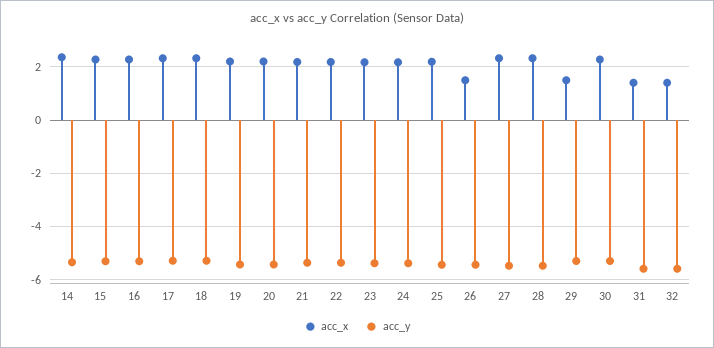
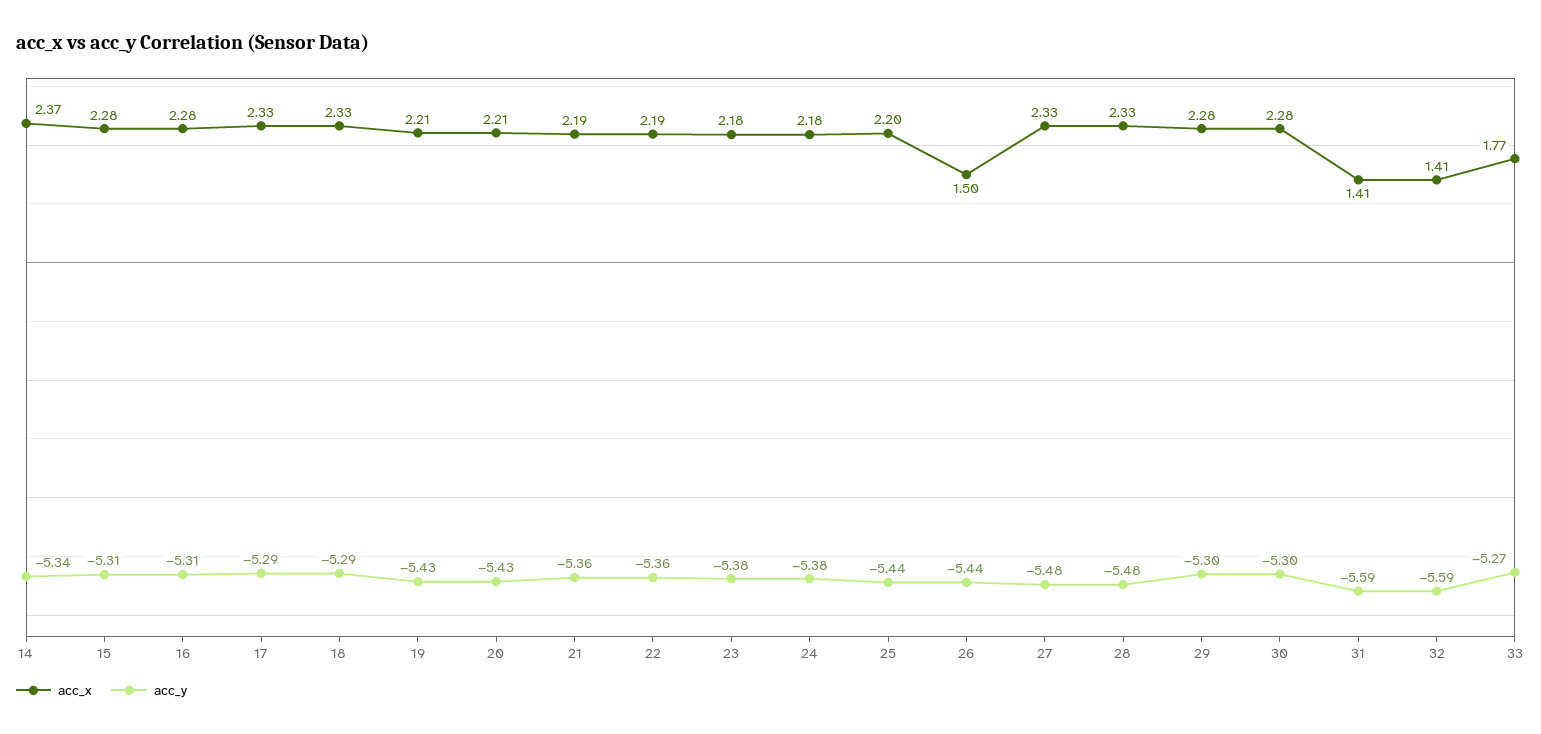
acc_x, 29: 1.5 -> 2.28
acc_x, 33: none -> 1.77
acc_y, 33: none -> -5.27

